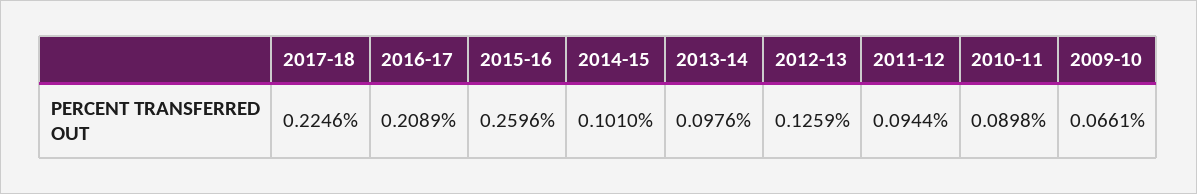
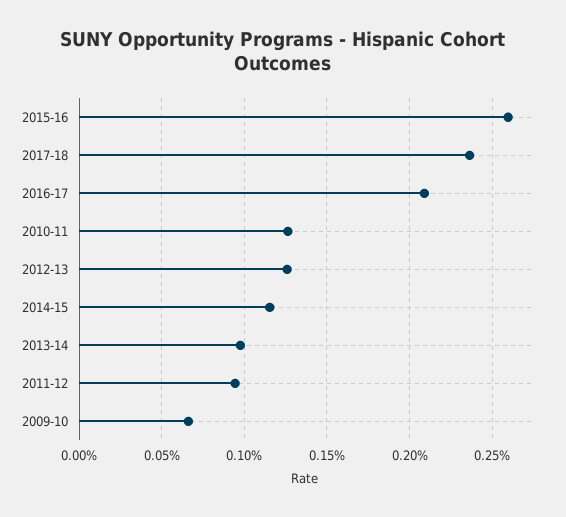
2017-18: 0.2246 -> 0.235
2014-15: 0.101 -> 0.115
2010-11: 0.0898 -> 0.125

